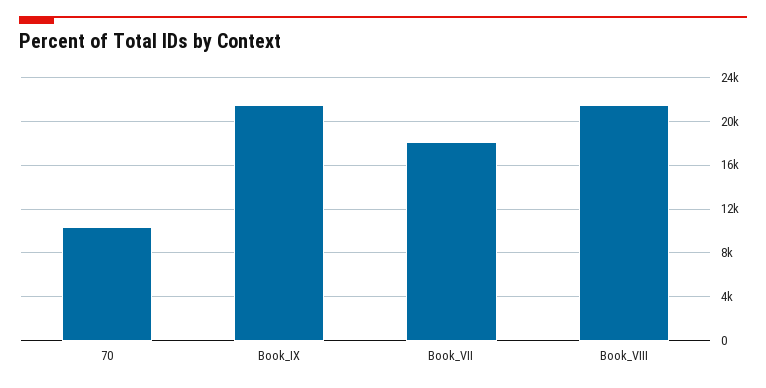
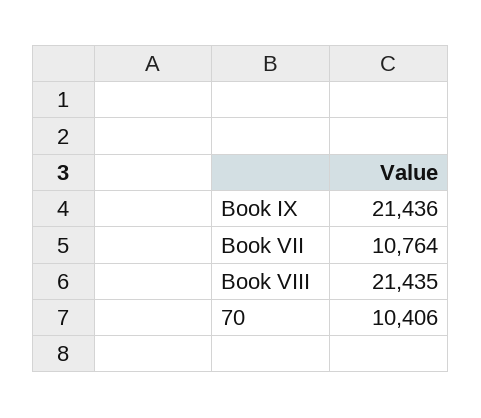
Book_VII: 18000 -> 10764

